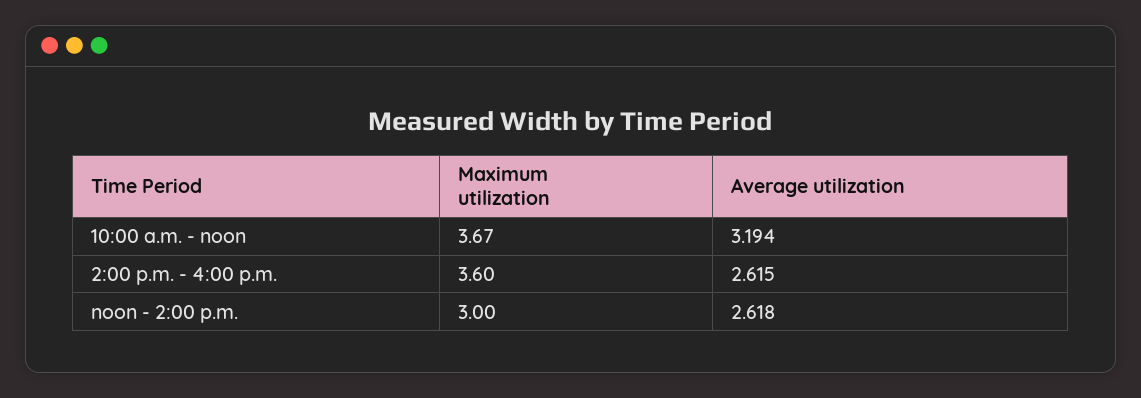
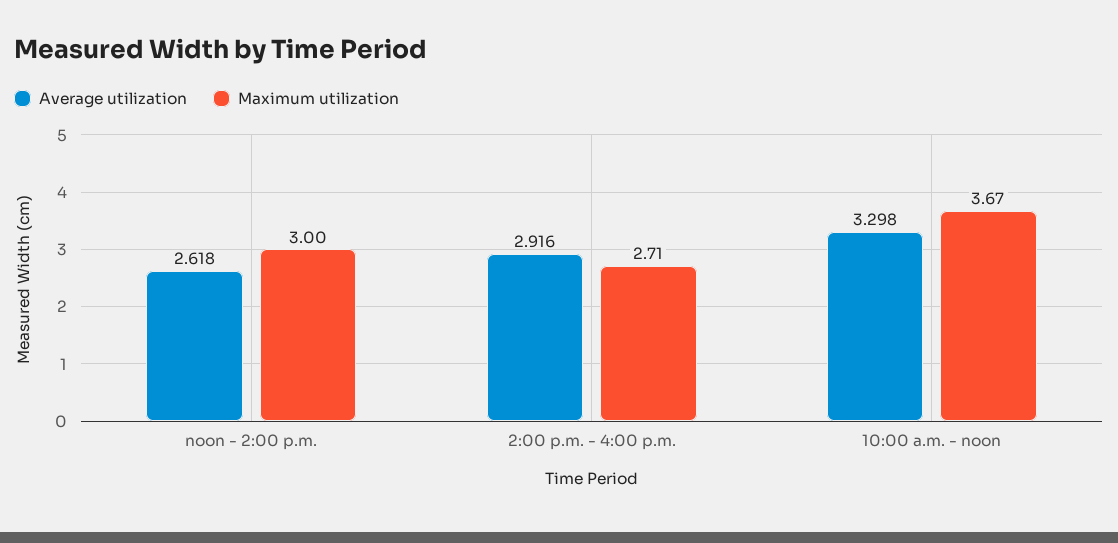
Average utilization, 10:00 a.m. - noon: 3.194 -> 3.298
Maximum utilization, 2:00 p.m. - 4:00 p.m.: 3.6 -> 2.71
Average utilization, 2:00 p.m. - 4:00 p.m.: 2.615 -> 2.916

